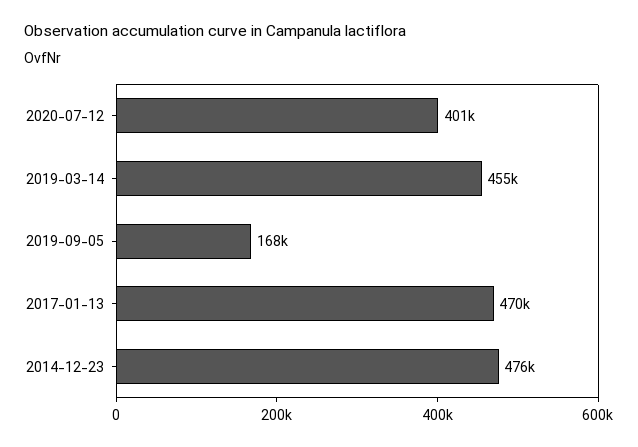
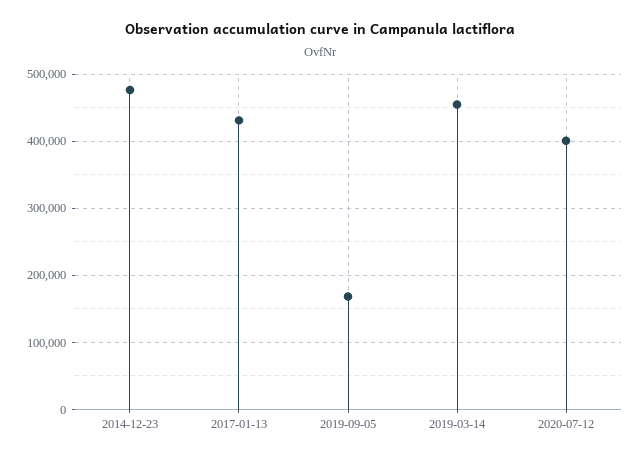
2017-01-13: 470000 -> 430000

